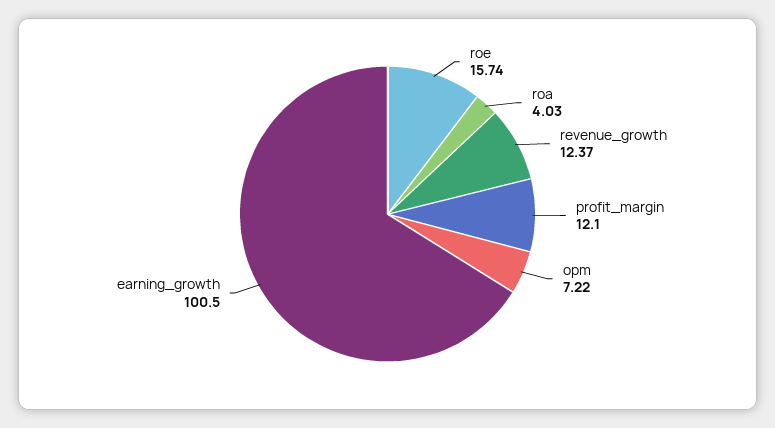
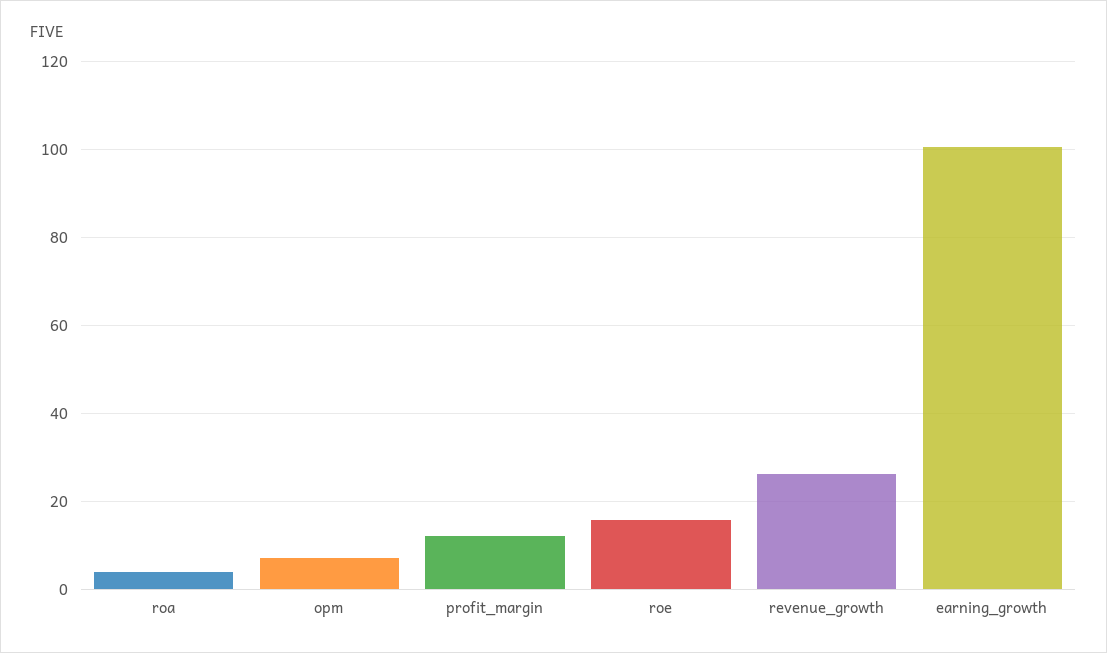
revenue_growth: 12.37 -> 26

